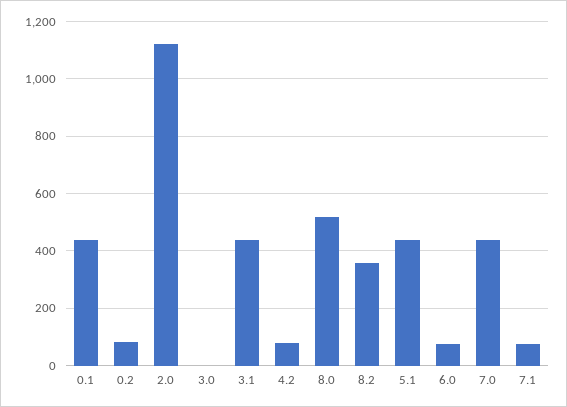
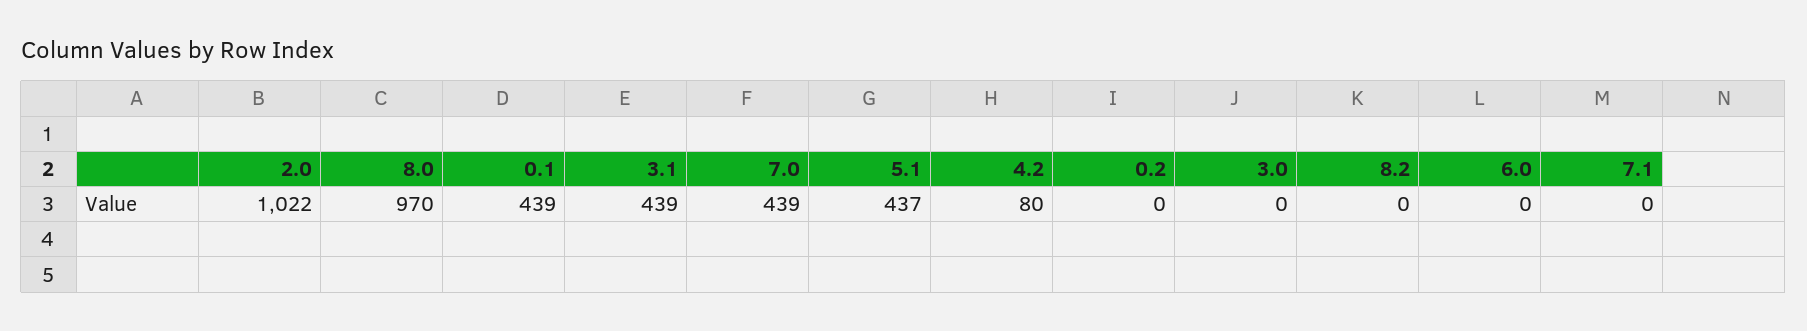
0.2: 75 -> 0
2.0: 1125 -> 1022
8.0: 525 -> 970
8.2: 350 -> 0
6.0: 75 -> 0
7.1: 75 -> 0

